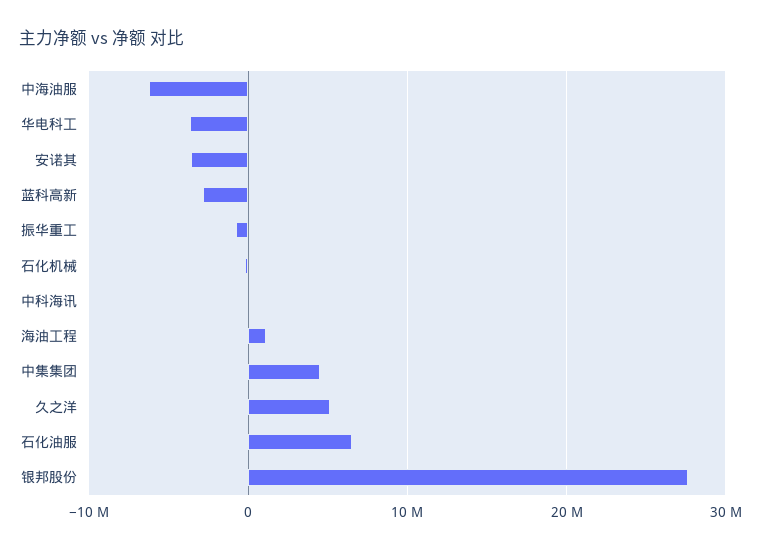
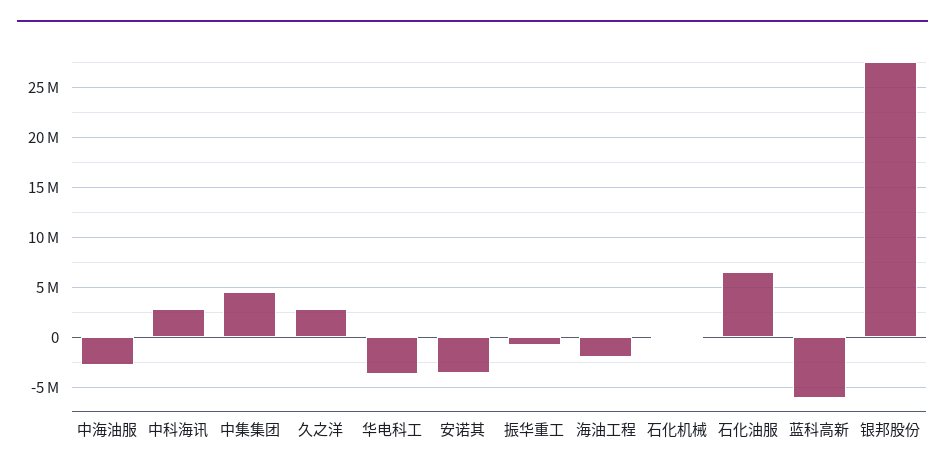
中海油服: -6000000 -> -3000000
蓝科高新: -3000000 -> -6000000
中科海讯: 0 -> 3000000
海油工程: 1000000 -> -2000000
久之洋: 5000000 -> 3000000

